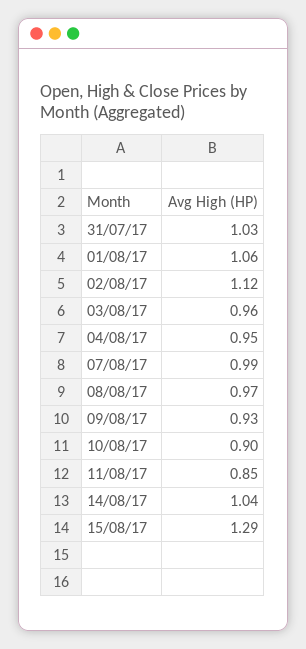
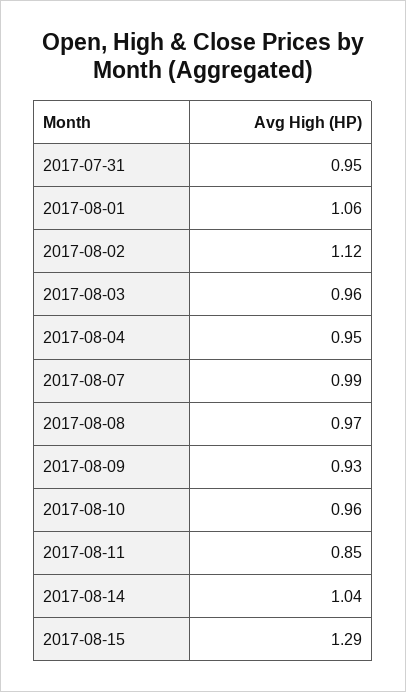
31/07/17: 1.03 -> 0.95
10/08/17: 0.9 -> 0.96

